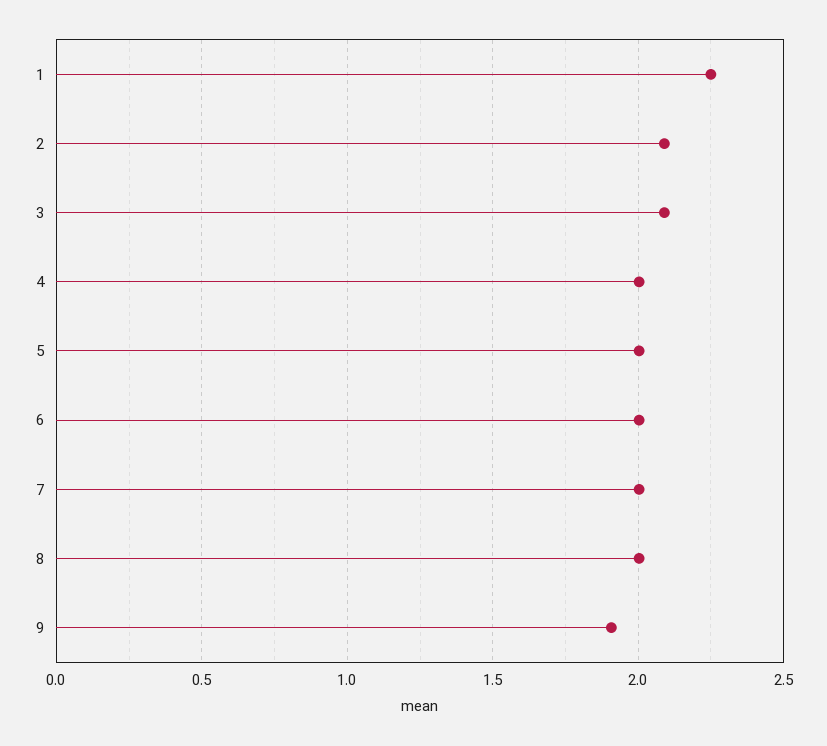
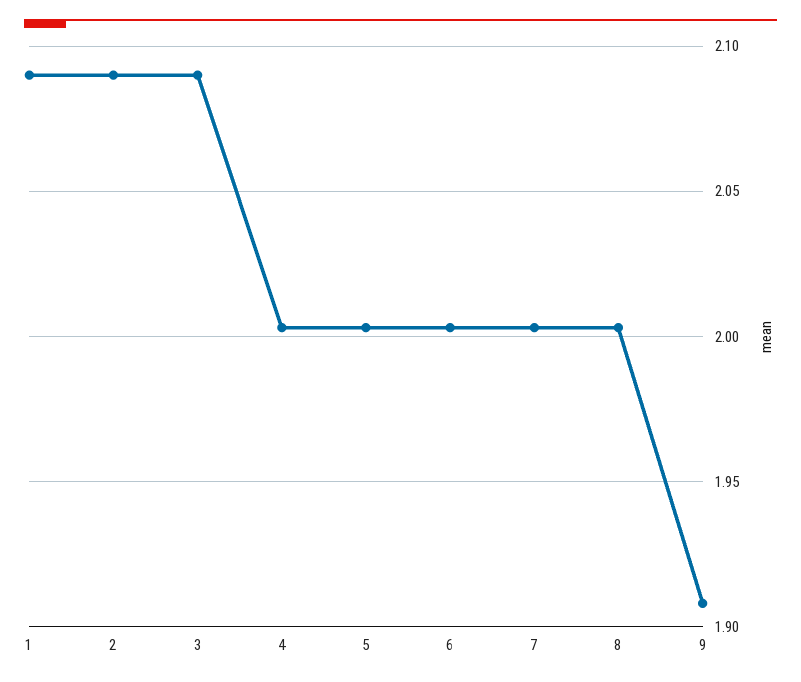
1: 2.25 -> 2.09

